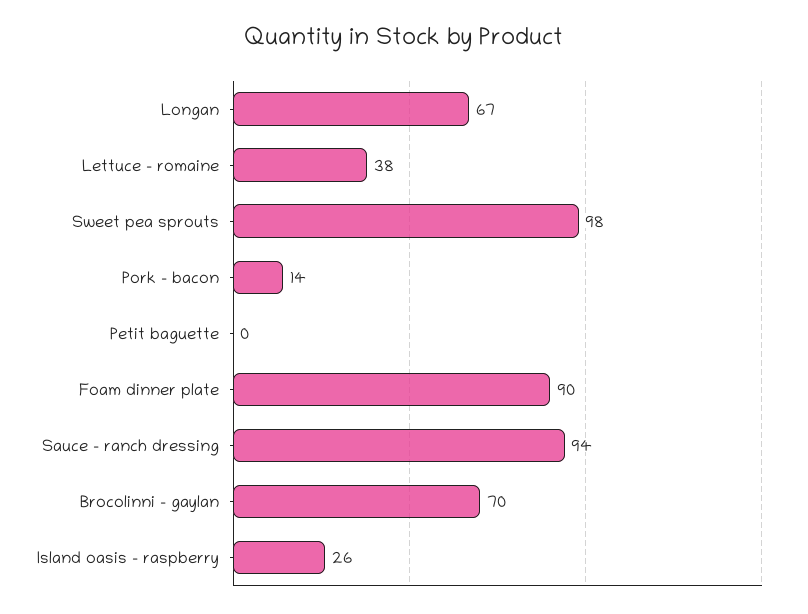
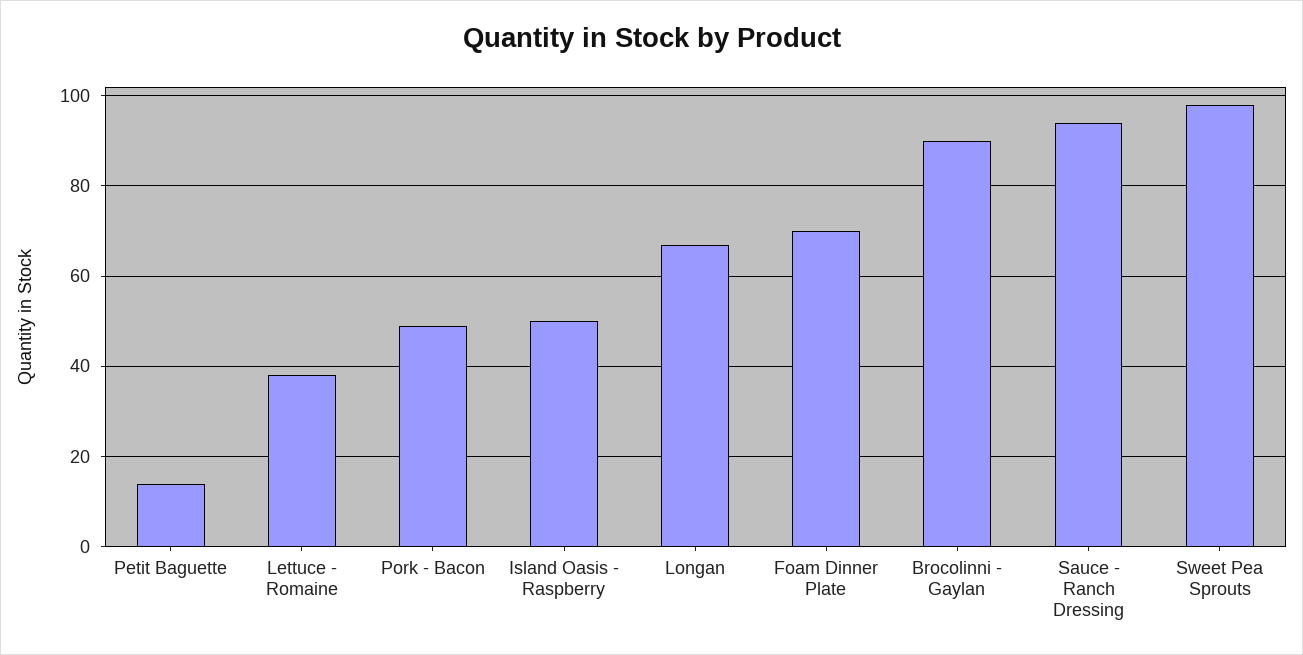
Pork - bacon: 14 -> 50
Petit baguette: 0 -> 15
Foam dinner plate: 90 -> 70
Brocolinni - gaylan: 70 -> 90
Island oasis - raspberry: 26 -> 50

